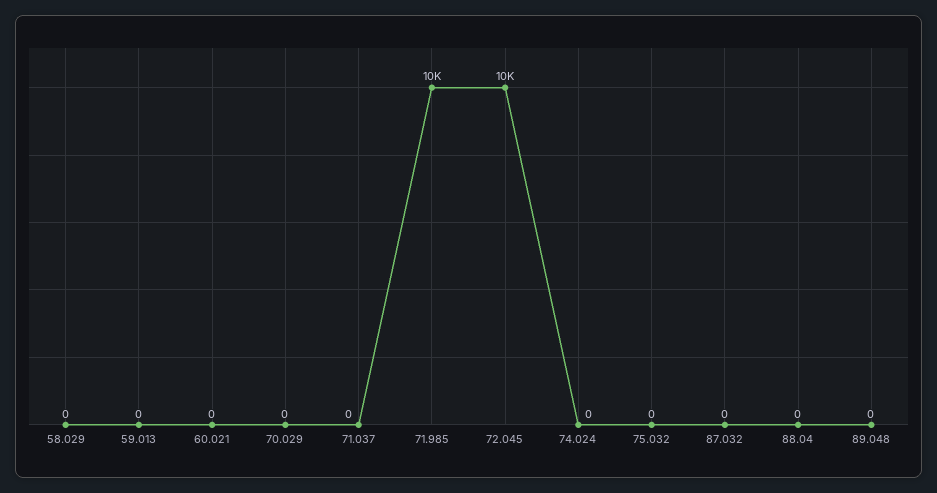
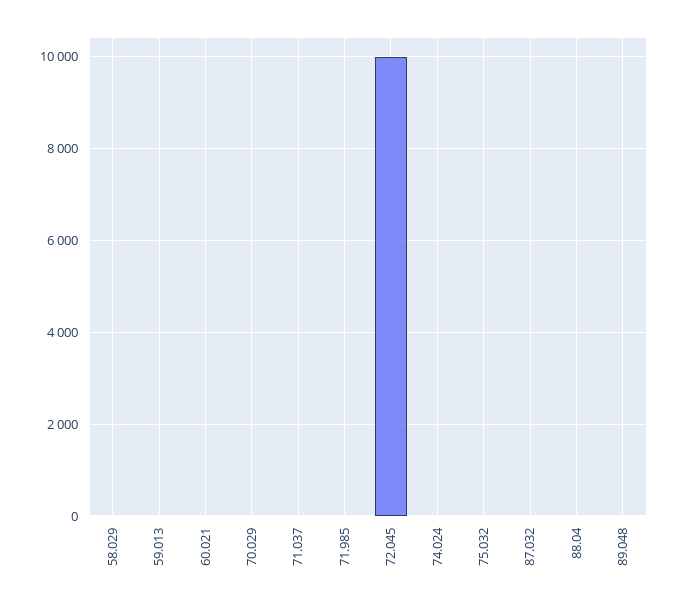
71.985: 10000 -> 0

